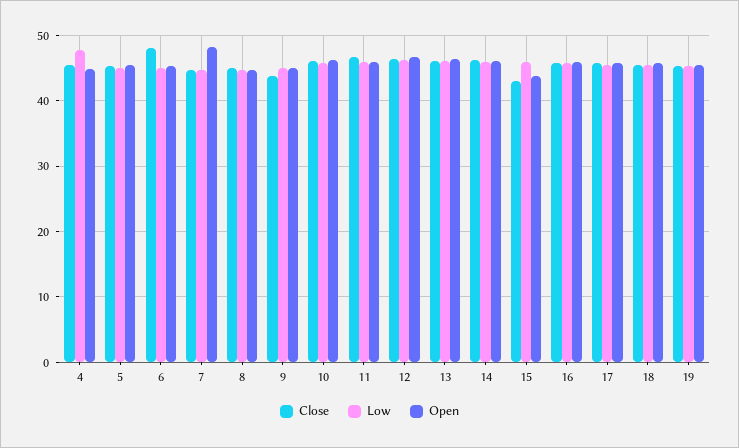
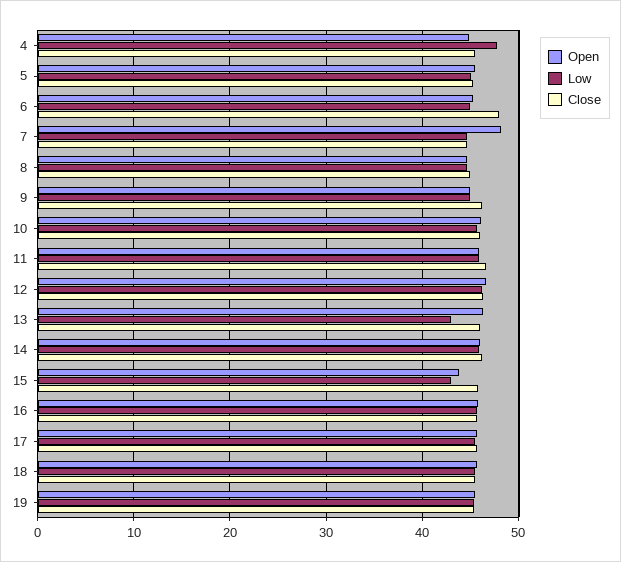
Close, 9: 44 -> 46
Low, 13: 46 -> 43
Close, 15: 43 -> 46
Low, 15: 46 -> 43

